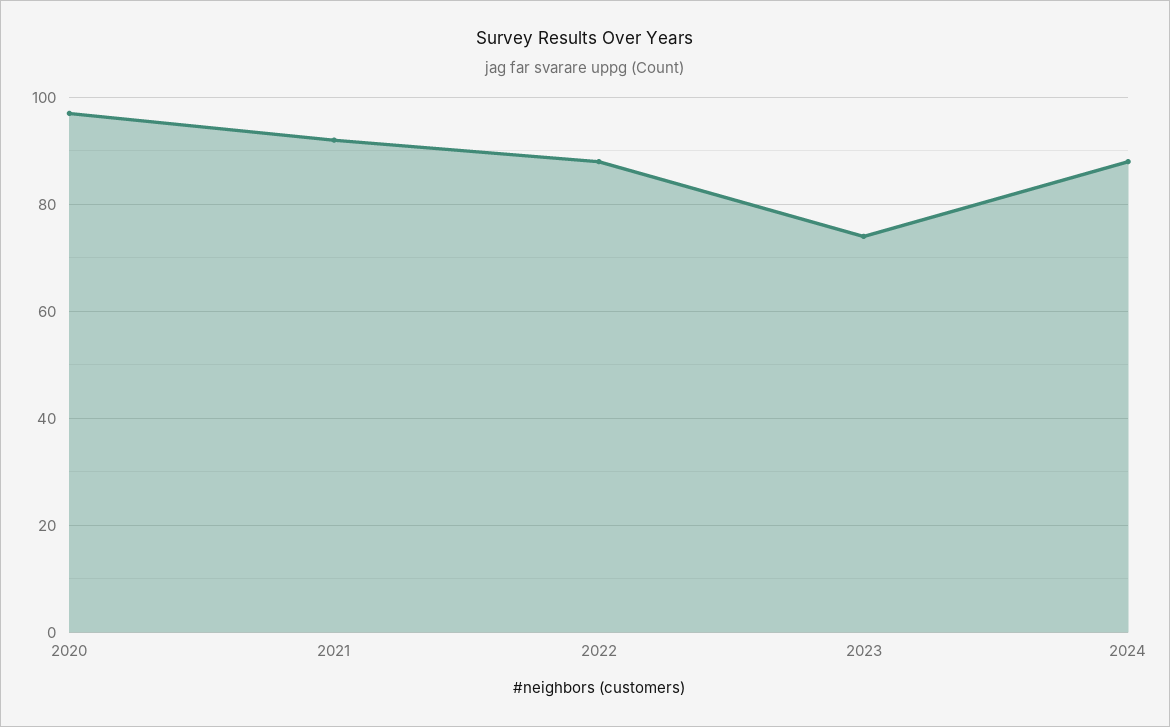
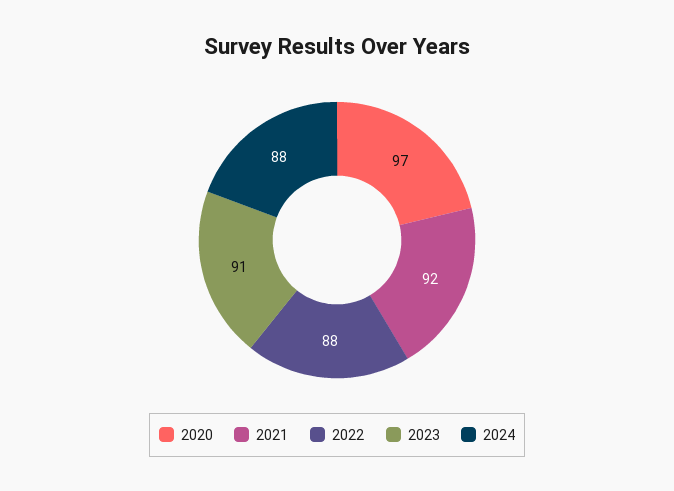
2023: 75 -> 91

